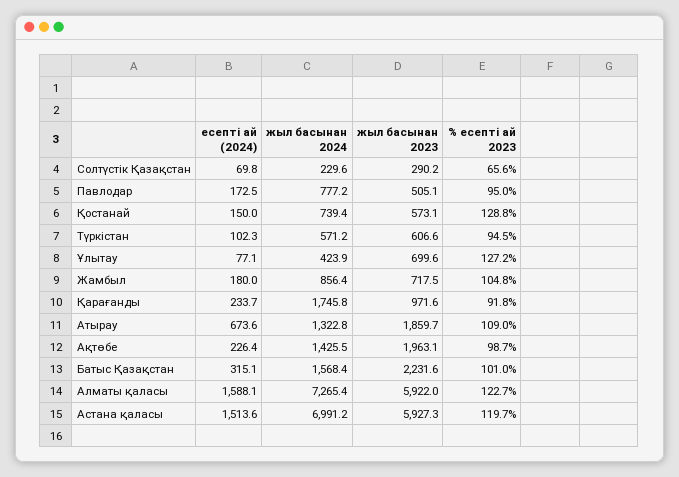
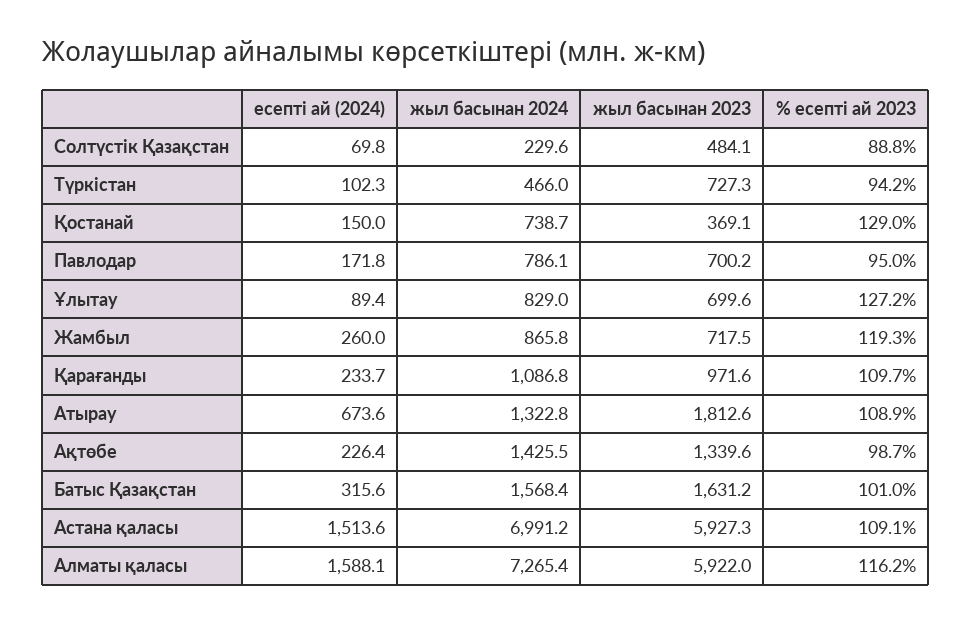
жыл басынан 2023, Солтүстік Қазақстан: 290.2 -> 484.1
% есепті ай 2023, Солтүстік Қазақстан: 65.6 -> 88.8
есепті ай (2024), Павлодар: 172.5 -> 171.8
жыл басынан 2024, Павлодар: 777.2 -> 786.1
жыл басынан 2023, Павлодар: 505.1 -> 700.2
жыл басынан 2024, Қостанай: 739.4 -> 738.7
жыл басынан 2023, Қостанай: 573.1 -> 369.1
% есепті ай 2023, Қостанай: 128.8 -> 129
жыл басынан 2024, Түркістан: 571.2 -> 466
жыл басынан 2023, Түркістан: 606.6 -> 727.3
% есепті ай 2023, Түркістан: 94.5 -> 94.2
есепті ай (2024), Ұлытау: 77.1 -> 89.4
жыл басынан 2024, Ұлытау: 423.9 -> 829
есепті ай (2024), Жамбыл: 180 -> 260
жыл басынан 2024, Жамбыл: 856.4 -> 865.8
% есепті ай 2023, Жамбыл: 104.8 -> 119.3
жыл басынан 2024, Қарағанды: 1745.8 -> 1086.8
% есепті ай 2023, Қарағанды: 91.8 -> 109.7
жыл басынан 2023, Атырау: 1859.7 -> 1812.6
% есепті ай 2023, Атырау: 109 -> 108.9
жыл басынан 2023, Ақтөбе: 1963.1 -> 1339.6
есепті ай (2024), Батыс Қазақстан: 315.1 -> 315.6
жыл басынан 2023, Батыс Қазақстан: 2231.6 -> 1631.2
% есепті ай 2023, Алматы қаласы: 122.7 -> 116.2
% есепті ай 2023, Астана қаласы: 119.7 -> 109.1

